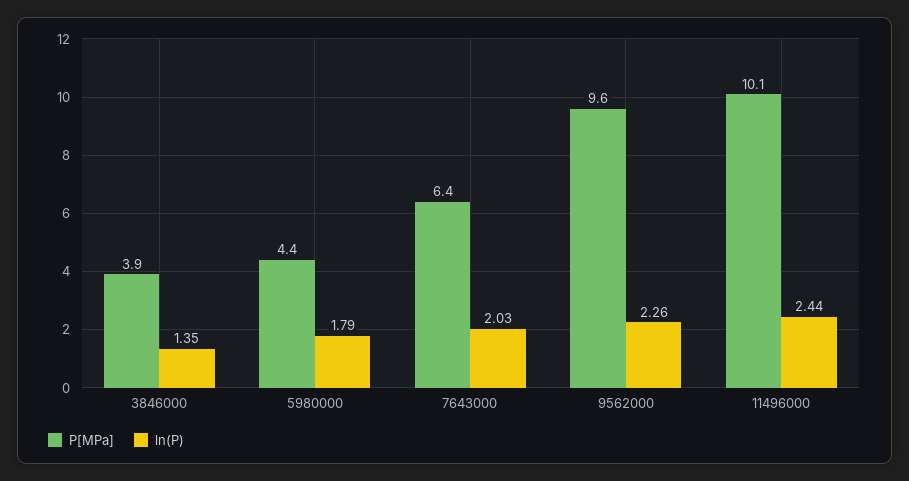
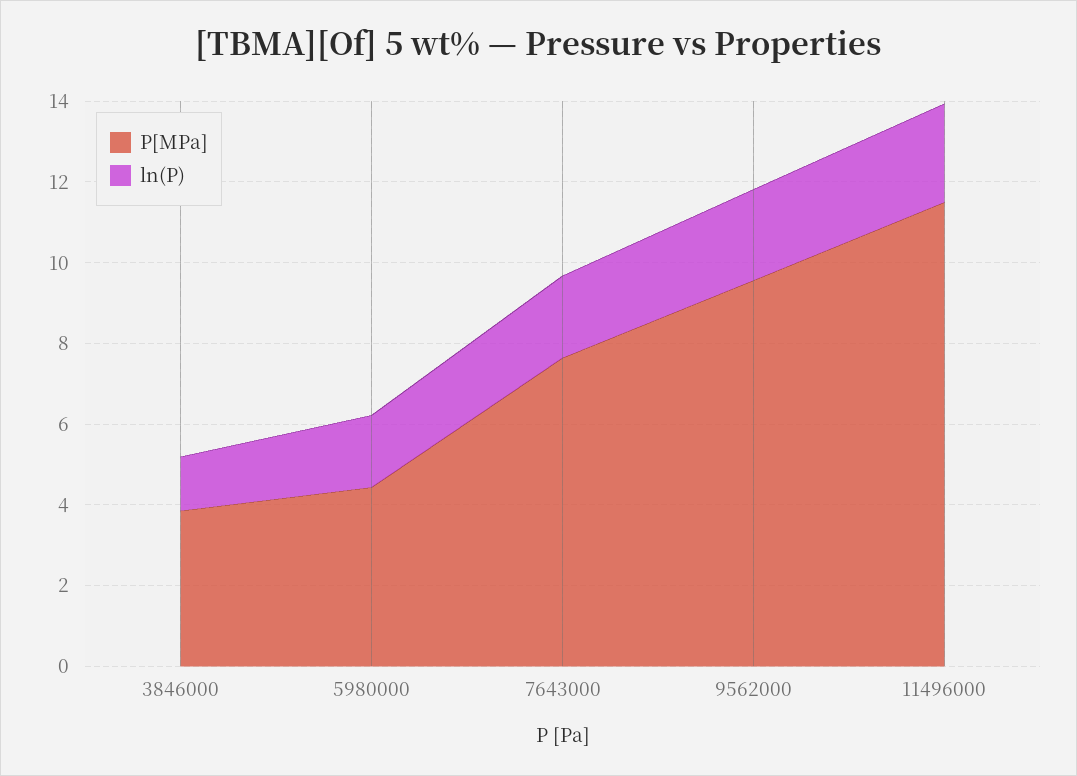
P[MPa], 7643000: 6.4 -> 7.5
P[MPa], 11496000: 10.1 -> 11.5

